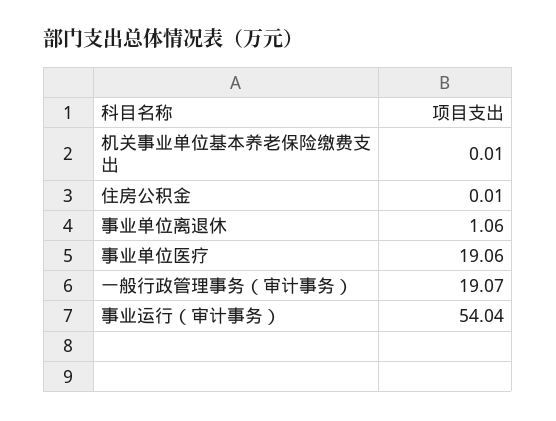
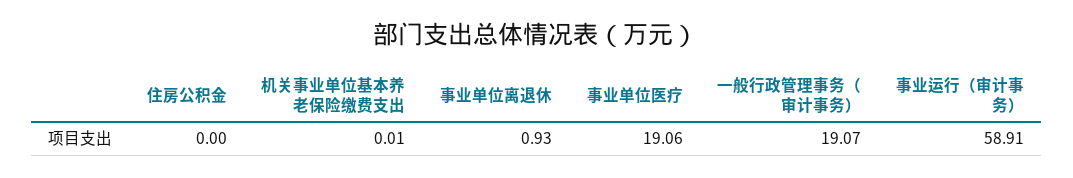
住房公积金: 0.01 -> 0
事业单位离退休: 1.06 -> 0.93
事业运行（审计事务）: 54.04 -> 58.91

